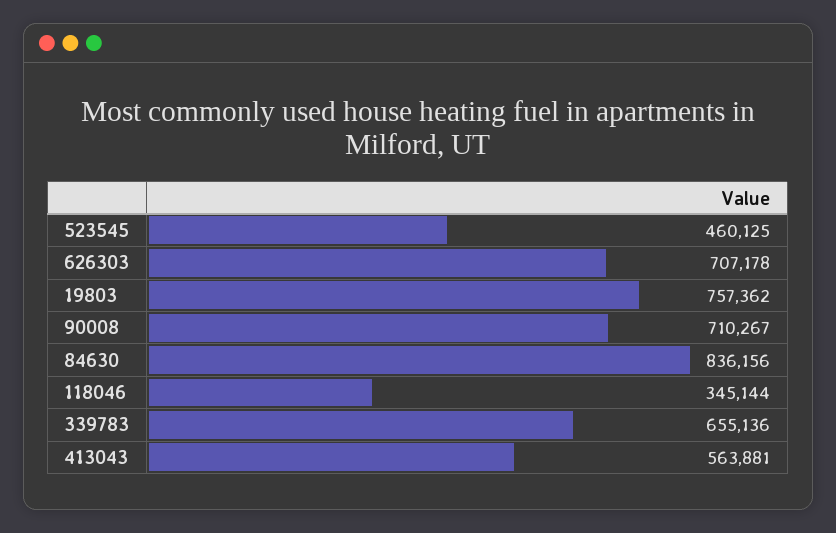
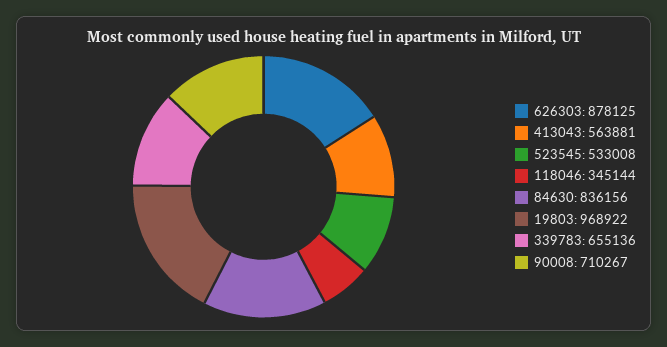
523545: 460125 -> 533008
626303: 707178 -> 878125
19803: 757362 -> 968922

